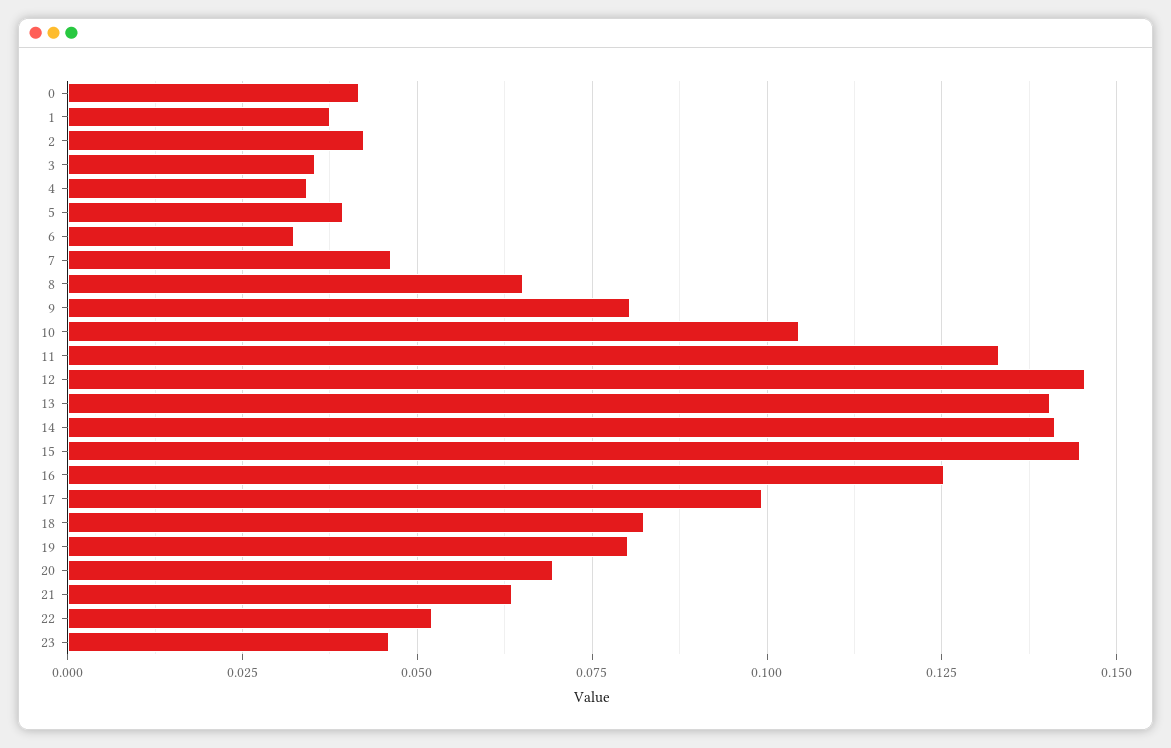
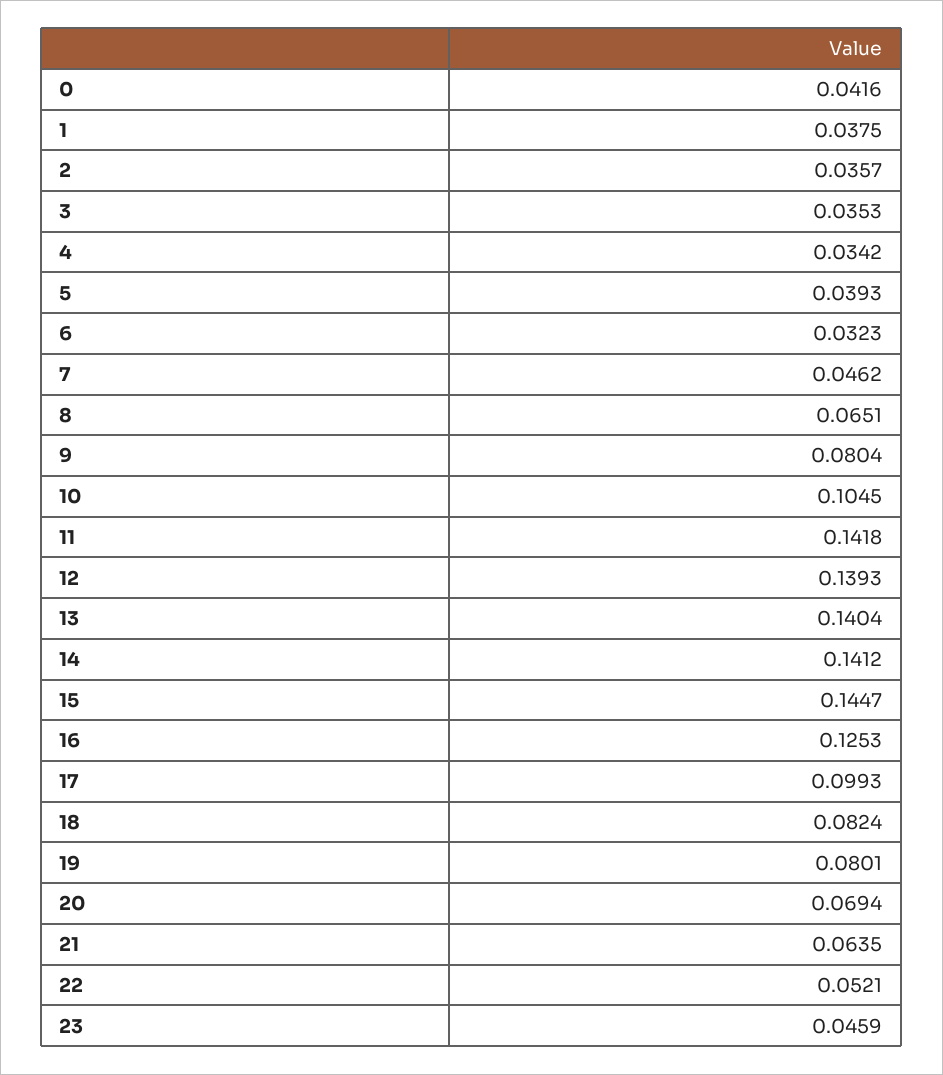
2: 0.0425 -> 0.0357
11: 0.1325 -> 0.1418
12: 0.145 -> 0.1393

